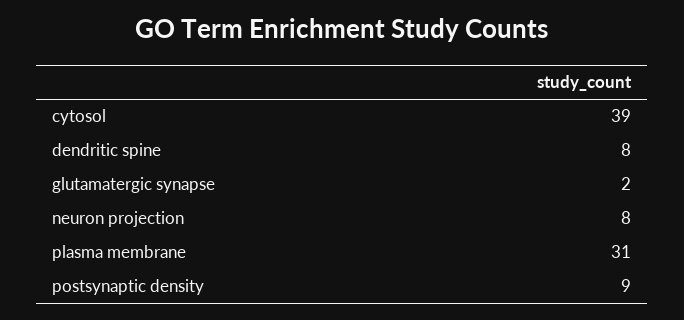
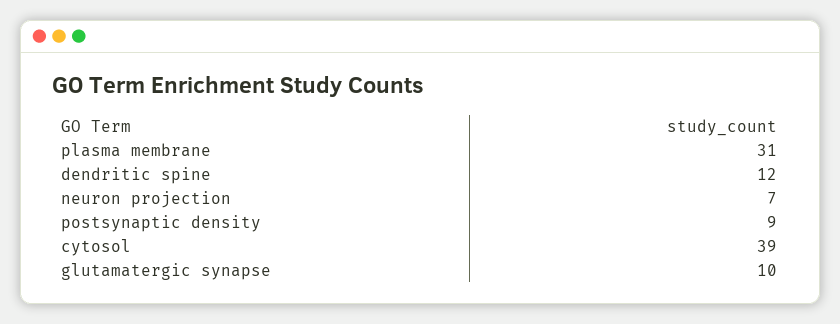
dendritic spine: 8 -> 12
glutamatergic synapse: 2 -> 10
neuron projection: 8 -> 7

